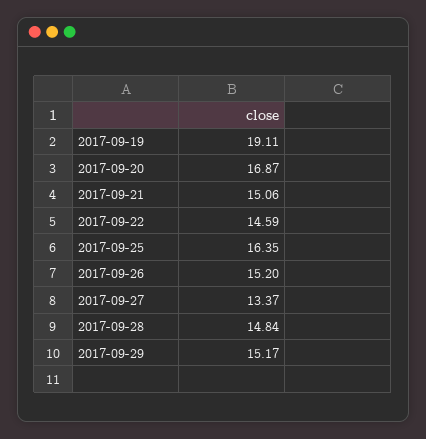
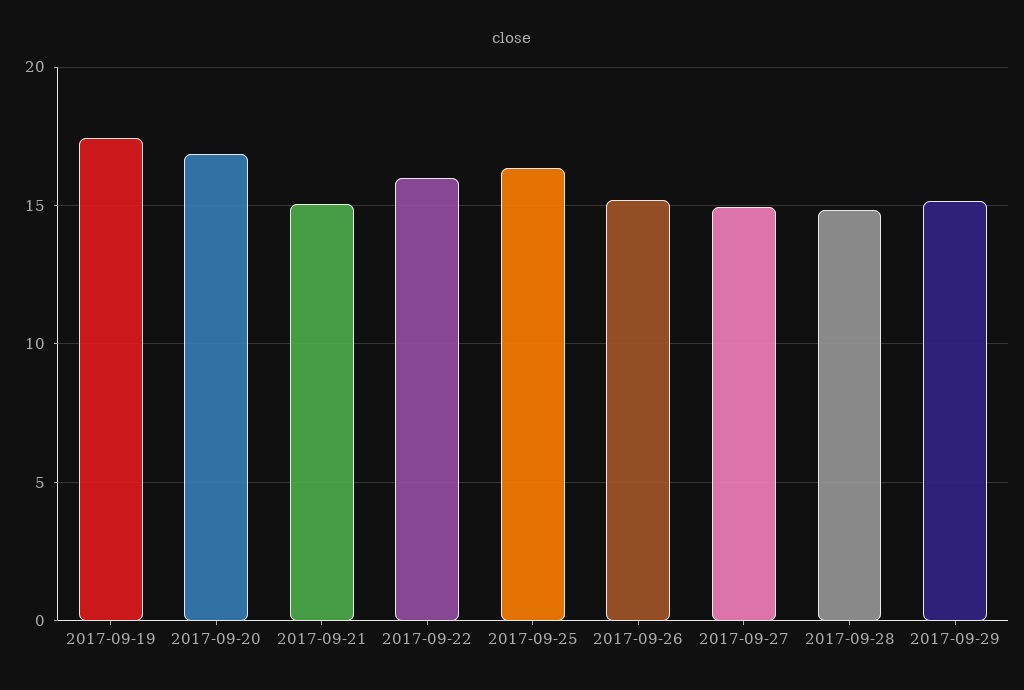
2017-09-19: 19.11 -> 17.5
2017-09-22: 14.59 -> 16
2017-09-27: 13.37 -> 15

